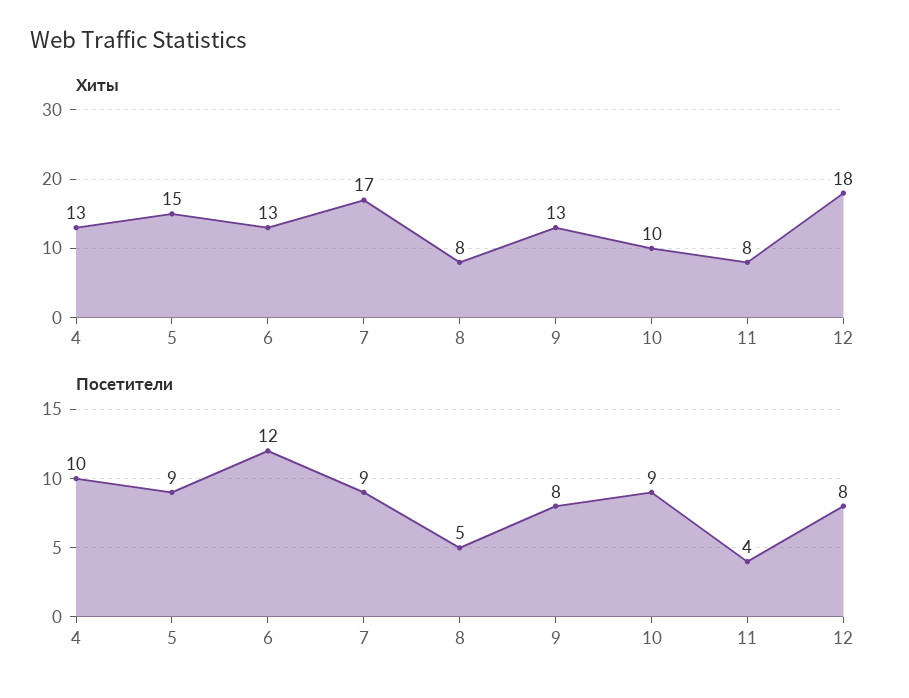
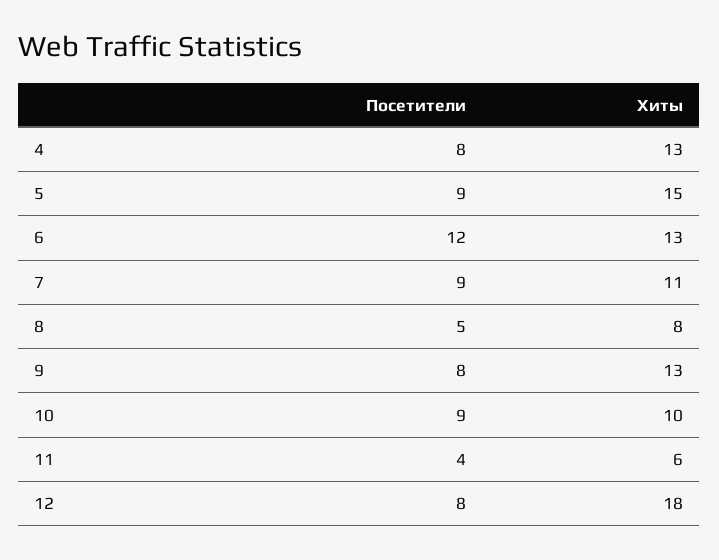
Хиты, 7: 17 -> 11
Хиты, 11: 8 -> 6
Посетители, 4: 10 -> 8

